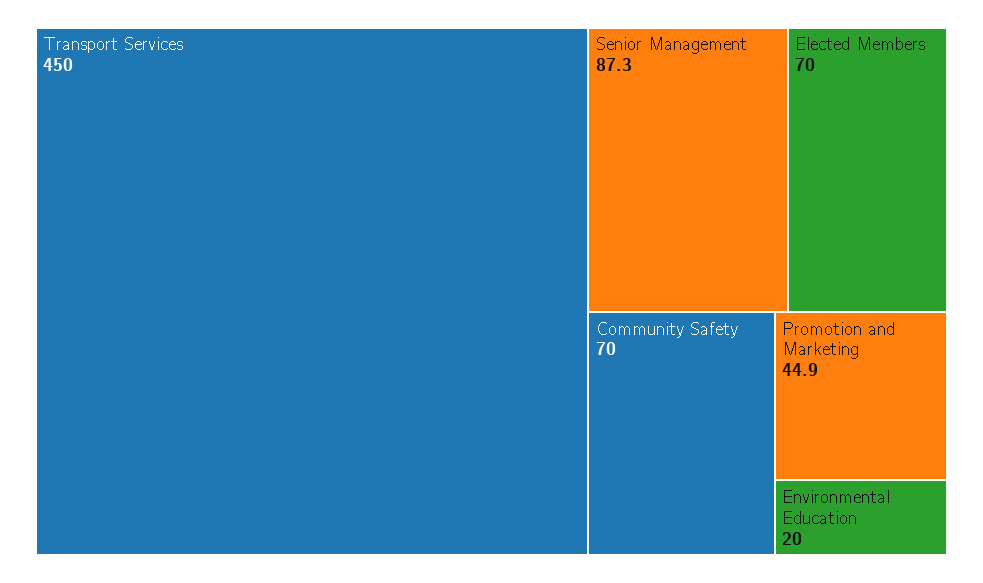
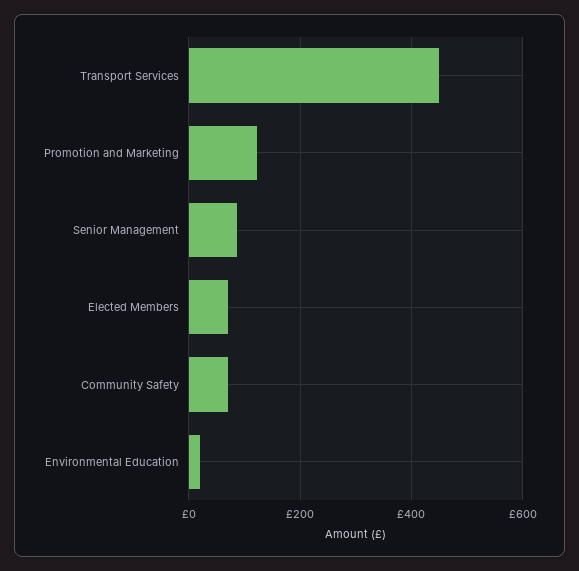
Promotion and Marketing: 44.9 -> 120

